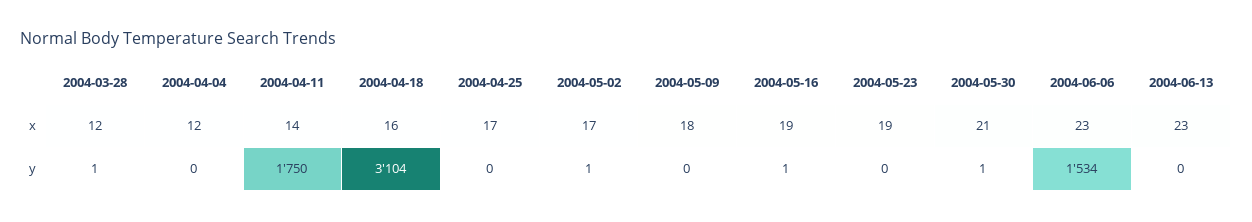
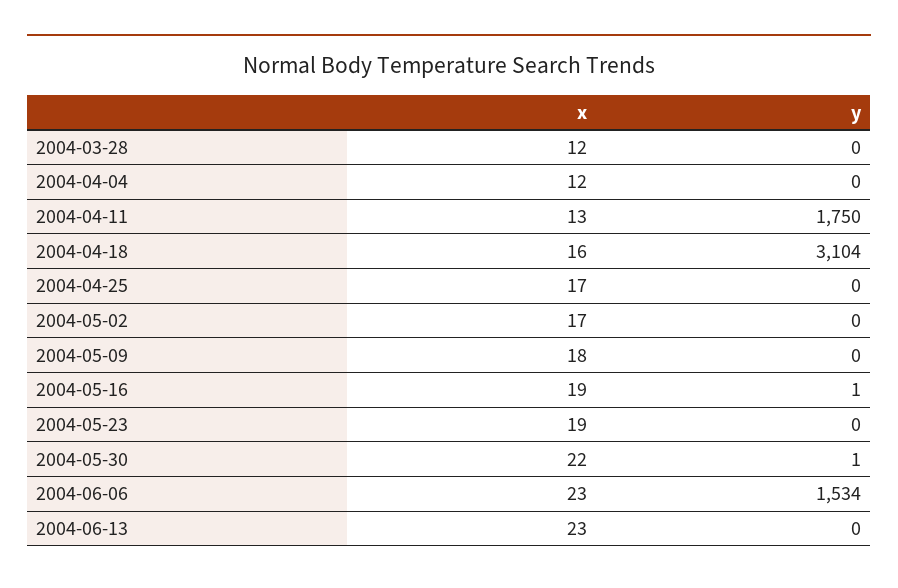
2004-04-11, x: 14 -> 13
2004-05-30, x: 21 -> 22
2004-03-28, y: 1 -> 0
2004-05-02, y: 1 -> 0

